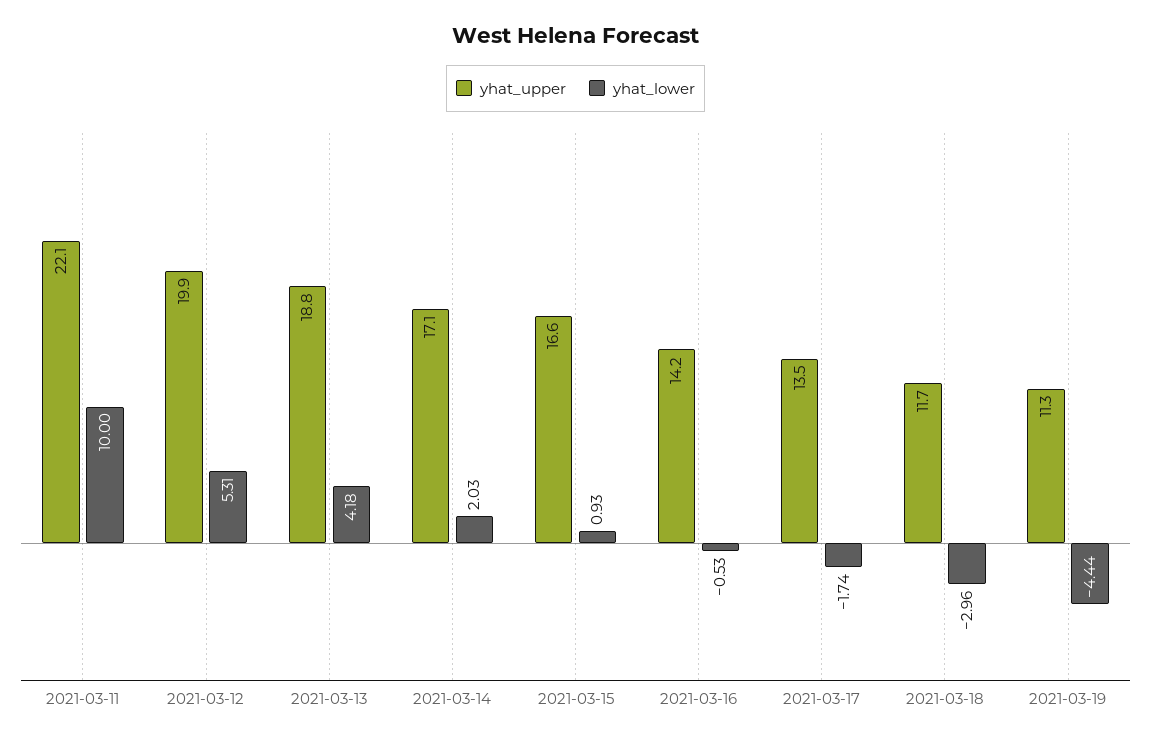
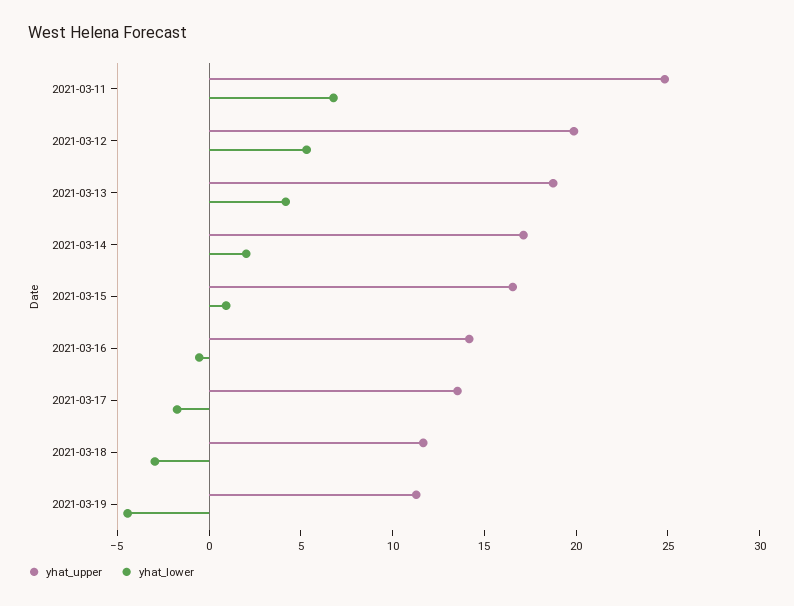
yhat_upper, 2021-03-11: 22.1 -> 25
yhat_lower, 2021-03-11: 10 -> 7

